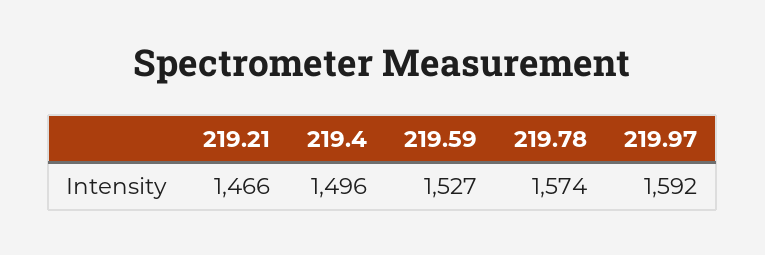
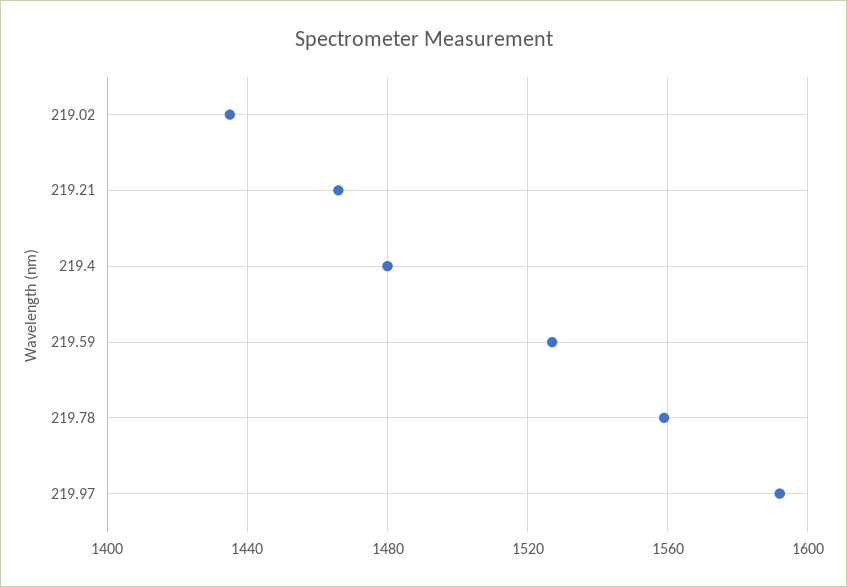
219.4: 1496 -> 1480
219.78: 1574 -> 1560
219.02: none -> 1435

